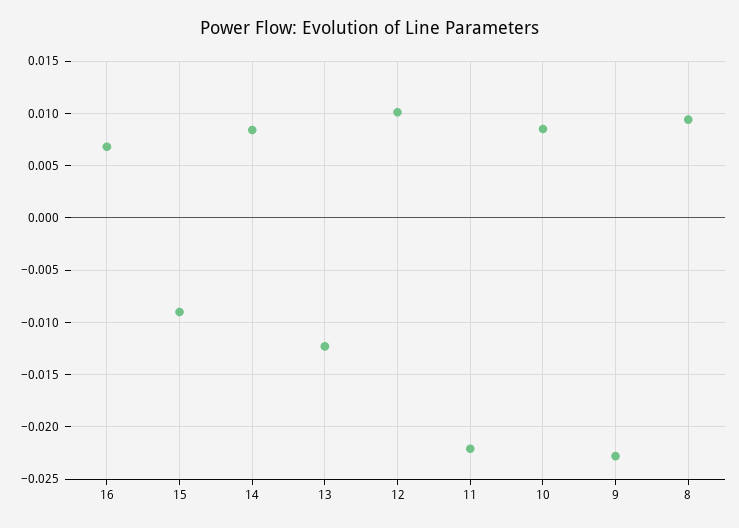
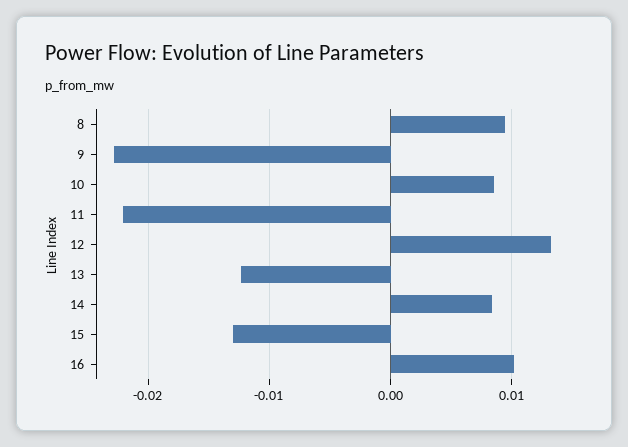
16: 0.007 -> 0.01
15: -0.009 -> -0.013
12: 0.01 -> 0.013

